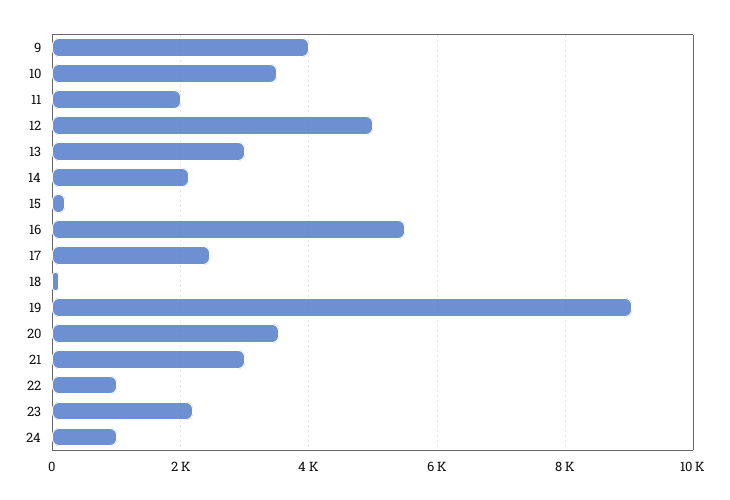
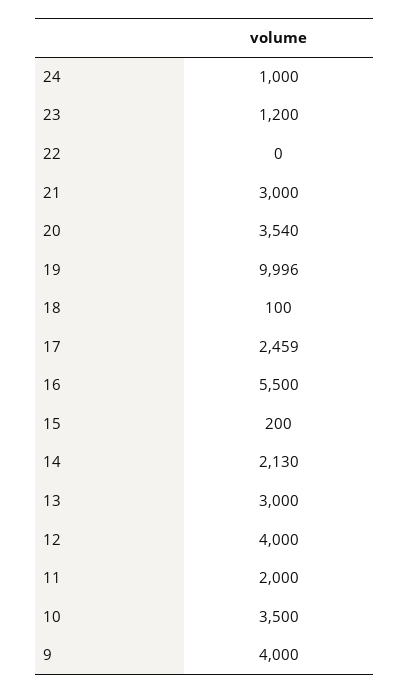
12: 5000 -> 4000
19: 9000 -> 9996
22: 1000 -> 0
23: 2200 -> 1200

